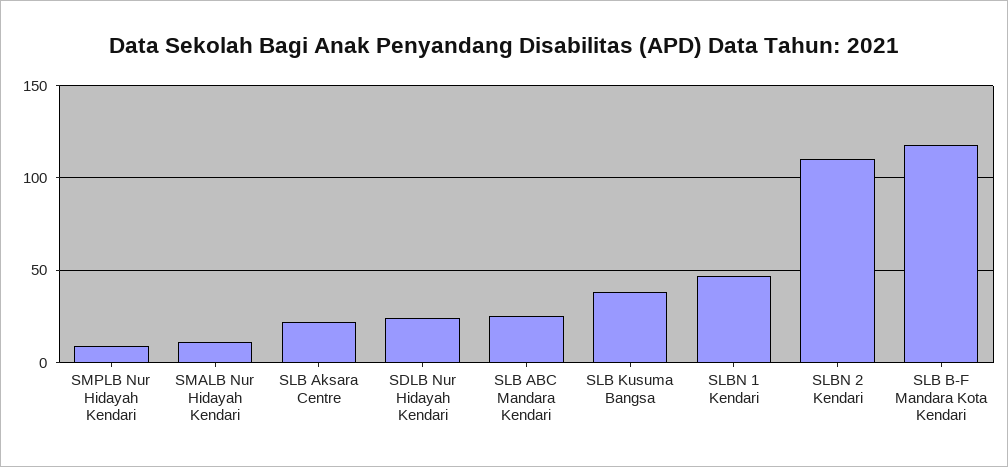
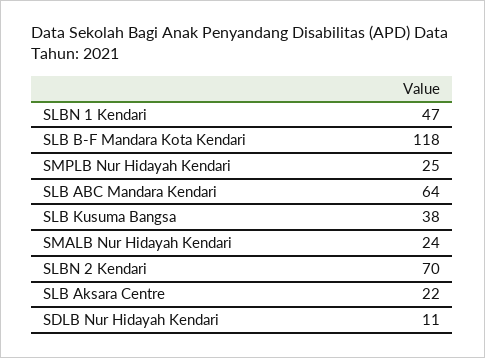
SMPLB Nur Hidayah Kendari: 10 -> 25
SMALB Nur Hidayah Kendari: 10 -> 24
SDLB Nur Hidayah Kendari: 25 -> 11
SLB ABC Mandara Kendari: 25 -> 64
SLBN 2 Kendari: 110 -> 70

